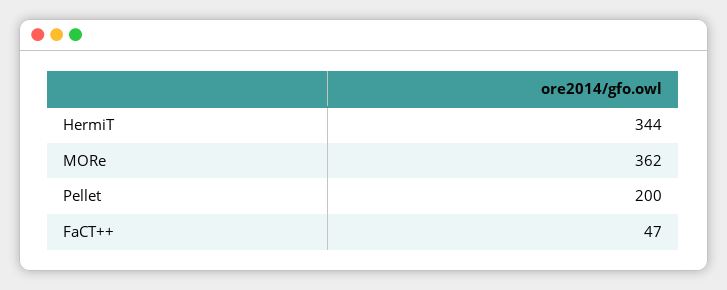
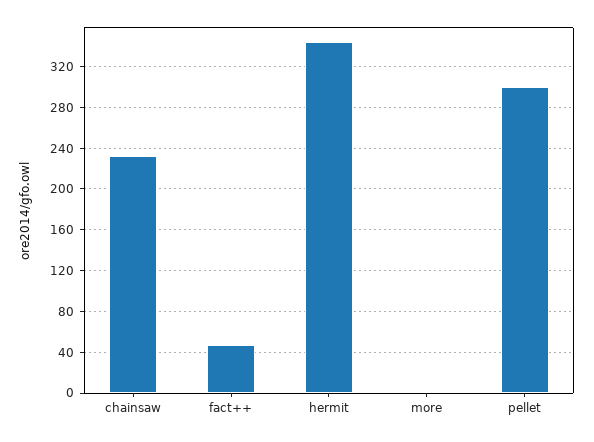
MORe: 362 -> 0
Pellet: 200 -> 300
chainsaw: none -> 230

